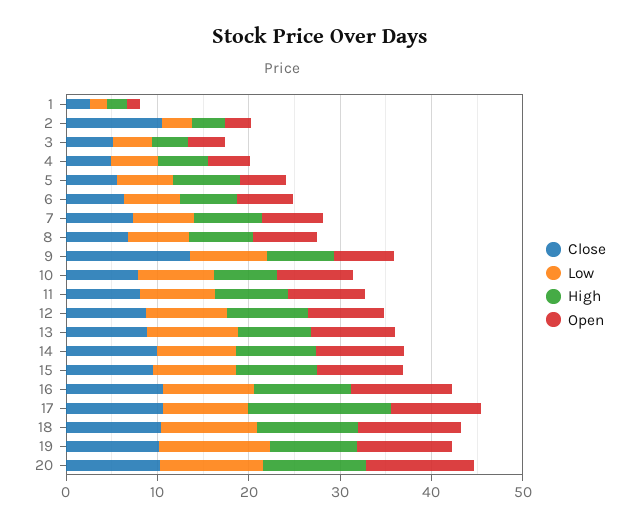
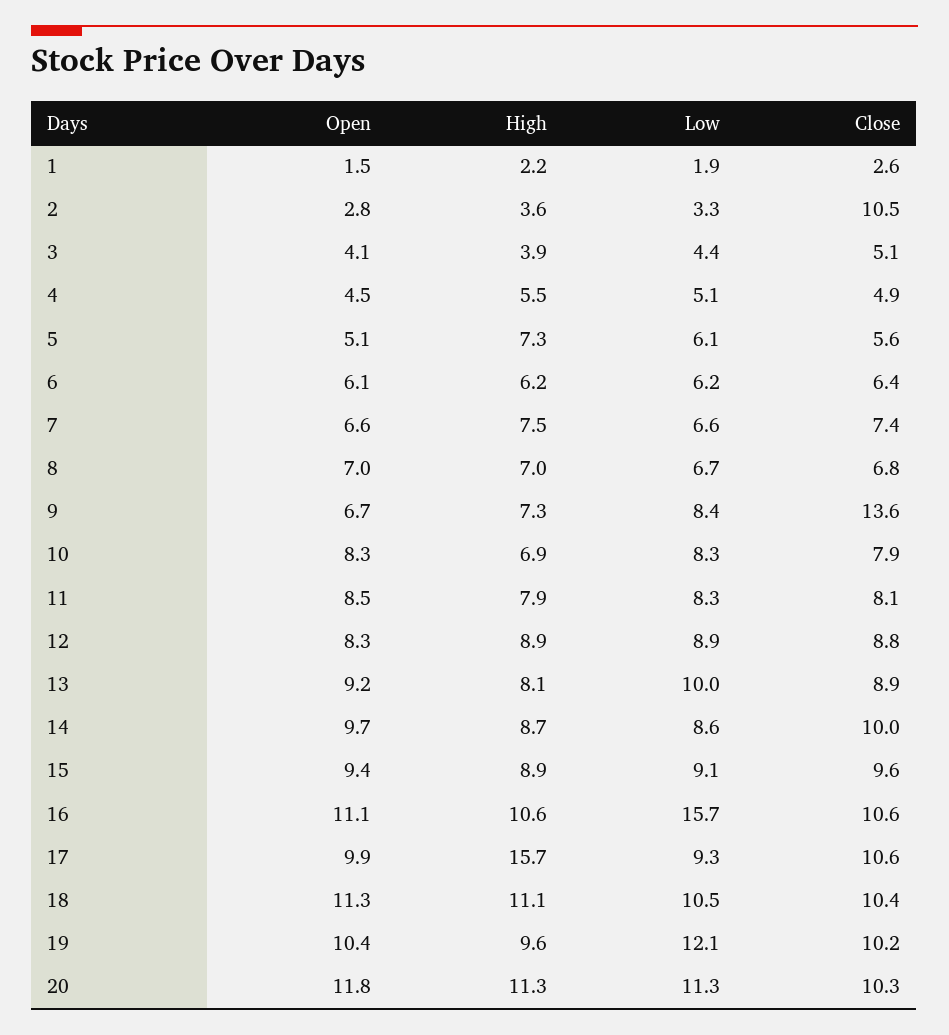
Low, 16: 10 -> 15.7

